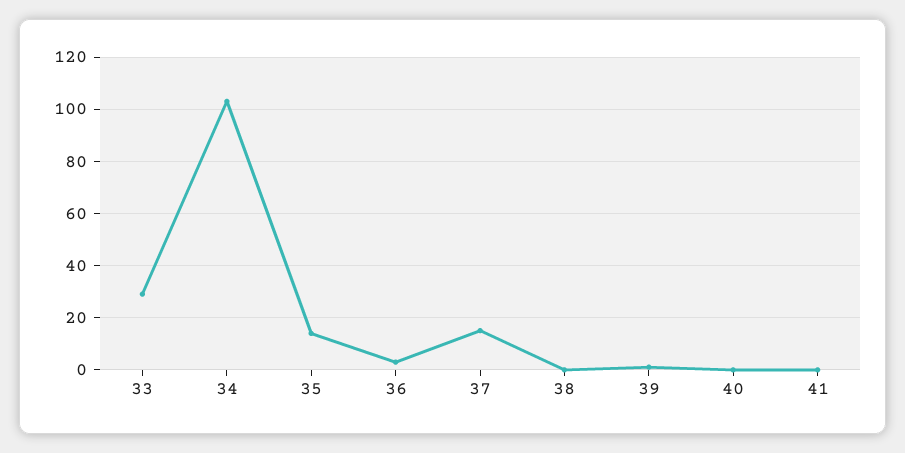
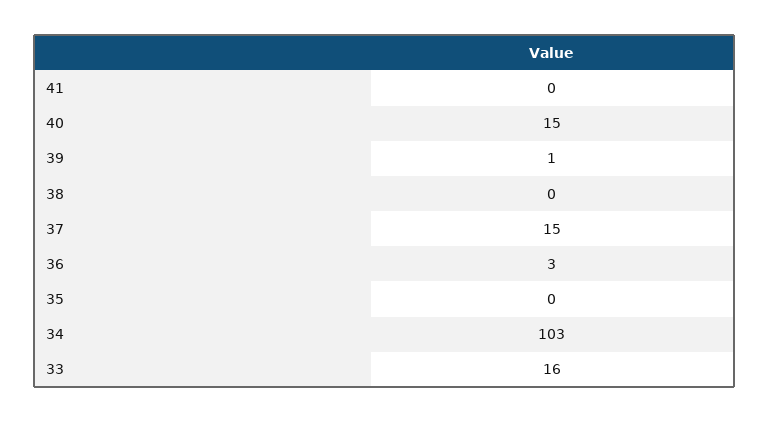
33: 30 -> 16
35: 15 -> 0
40: 0 -> 15

